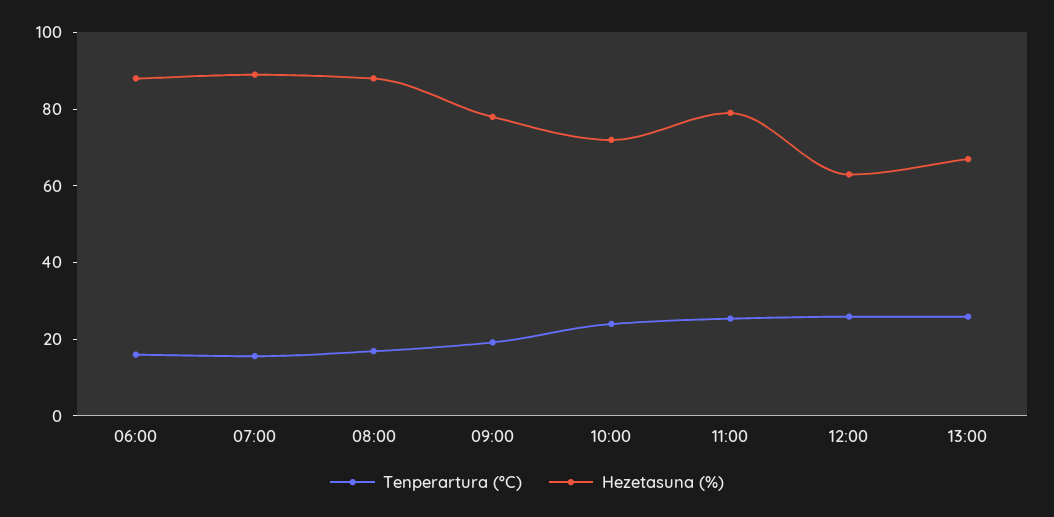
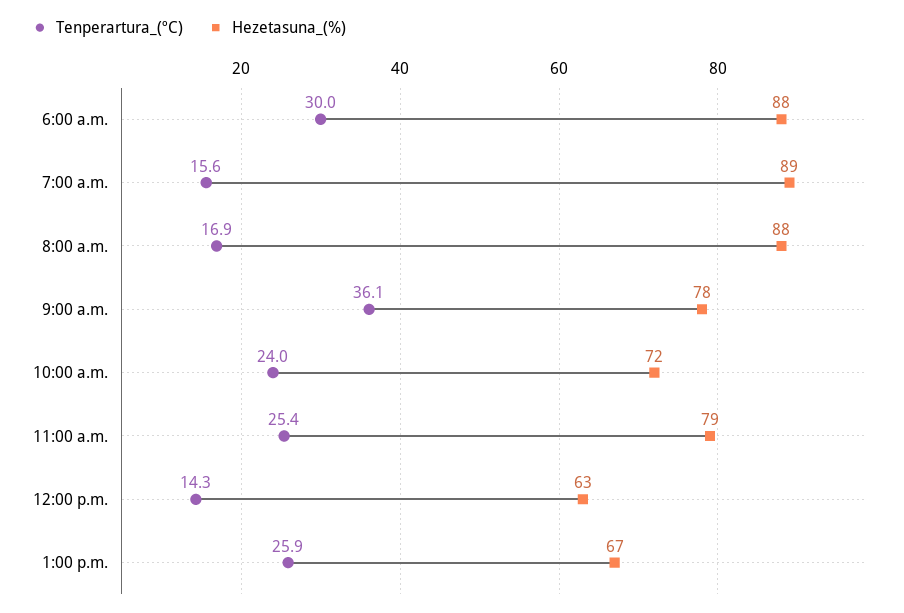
Tenperartura (ºC), 06:00: 15 -> 30
Tenperartura (ºC), 09:00: 20 -> 36.1
Tenperartura (ºC), 12:00: 25 -> 14.3

